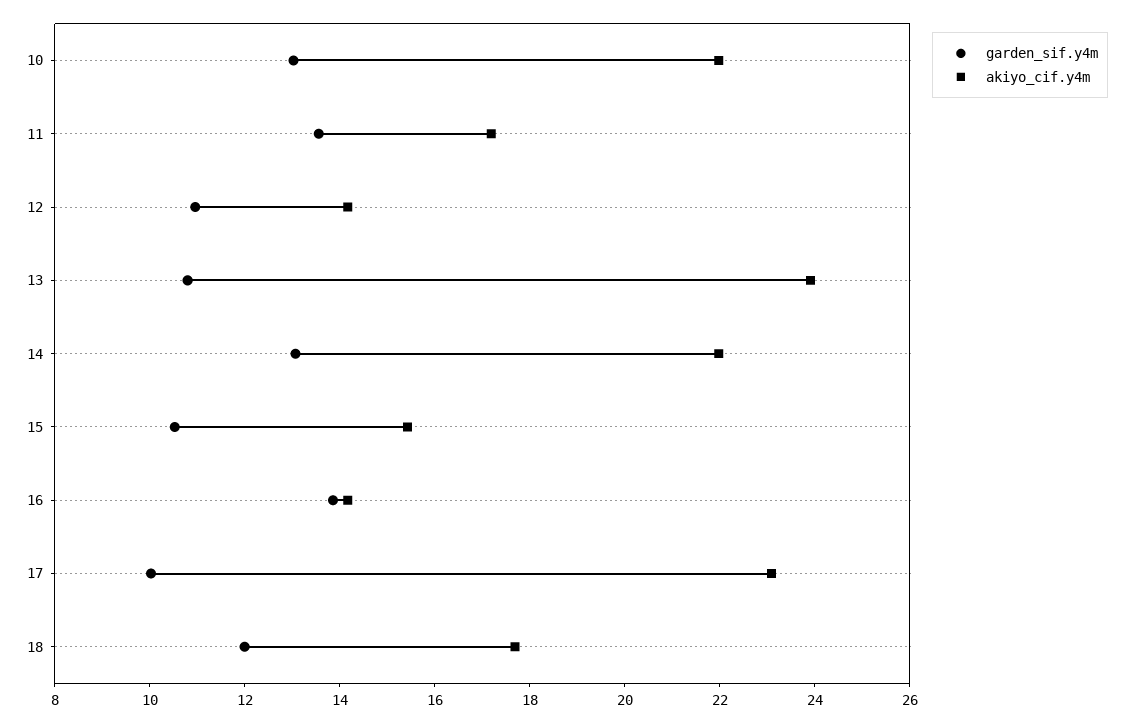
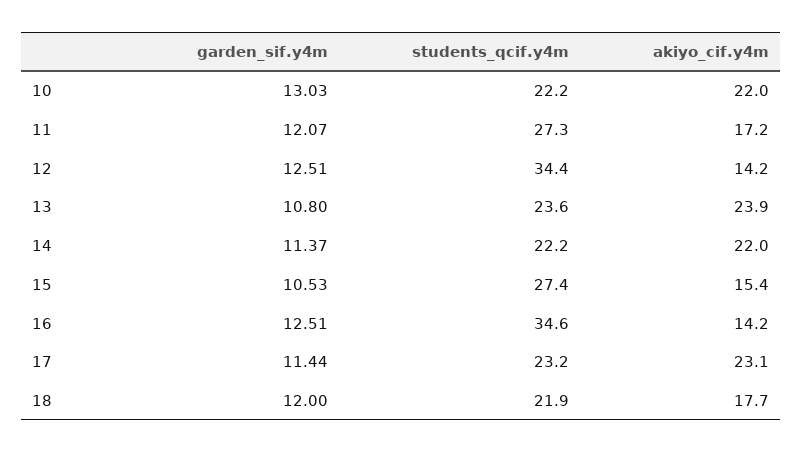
garden_sif.y4m, 11: 13.5 -> 12.07
garden_sif.y4m, 12: 11 -> 12.51
garden_sif.y4m, 14: 13 -> 11.37
garden_sif.y4m, 16: 14 -> 12.51
garden_sif.y4m, 17: 10 -> 11.44
students_qcif.y4m, 10: none -> 22.2
students_qcif.y4m, 11: none -> 27.3
students_qcif.y4m, 12: none -> 34.4
students_qcif.y4m, 13: none -> 23.6
students_qcif.y4m, 14: none -> 22.2
students_qcif.y4m, 15: none -> 27.4
students_qcif.y4m, 16: none -> 34.6
students_qcif.y4m, 17: none -> 23.2
students_qcif.y4m, 18: none -> 21.9

